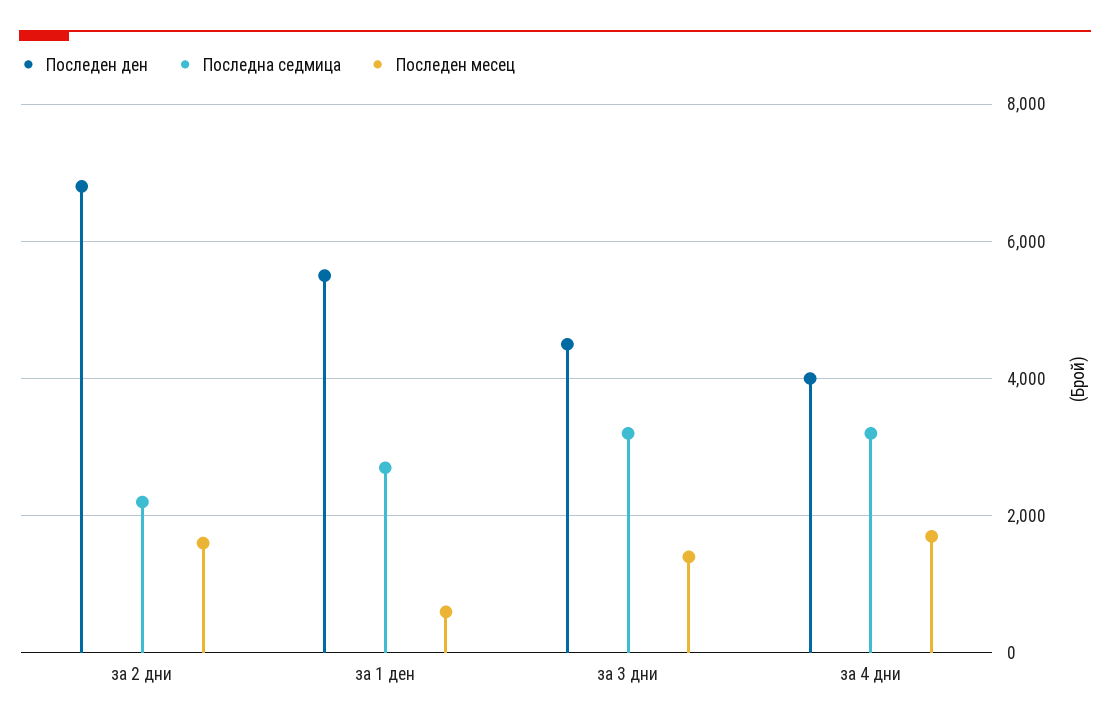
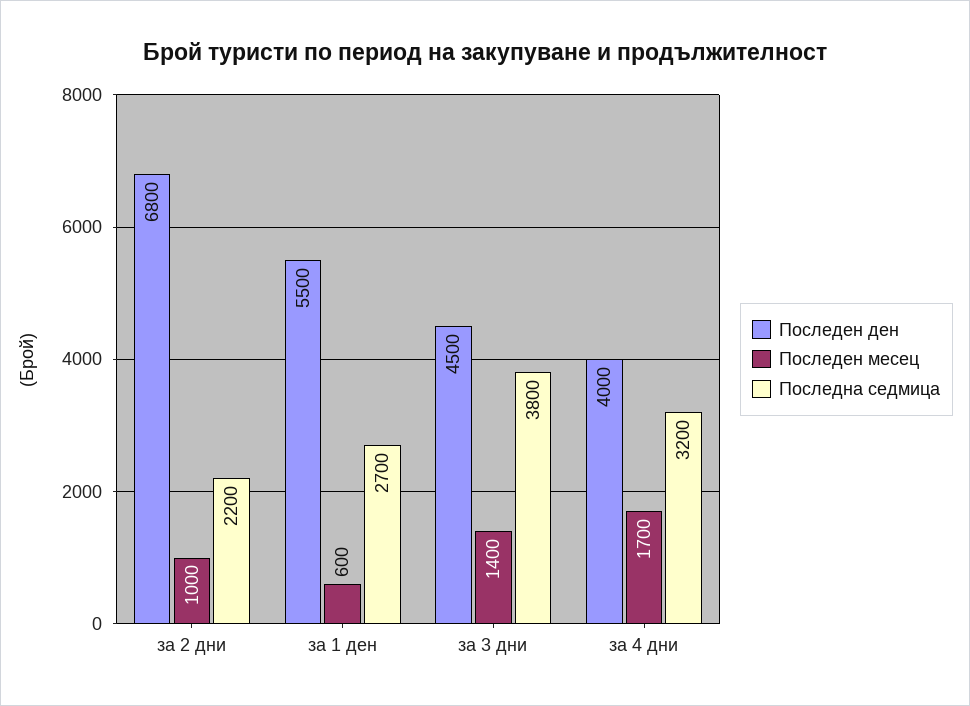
Последен месец, за 2 дни: 1600 -> 1000
Последна седмица, за 3 дни: 3200 -> 3800

